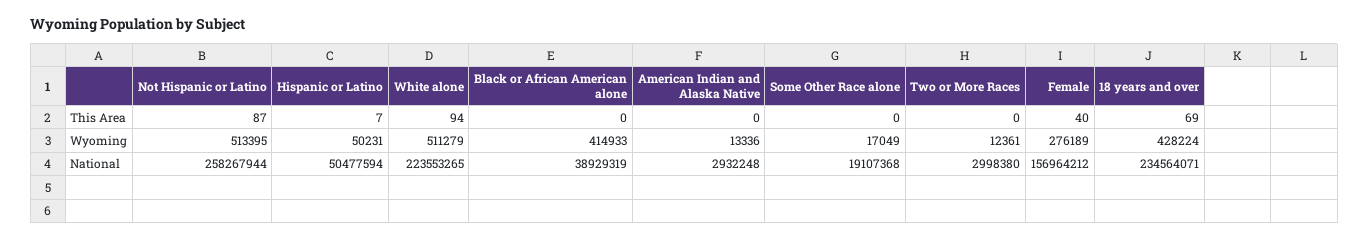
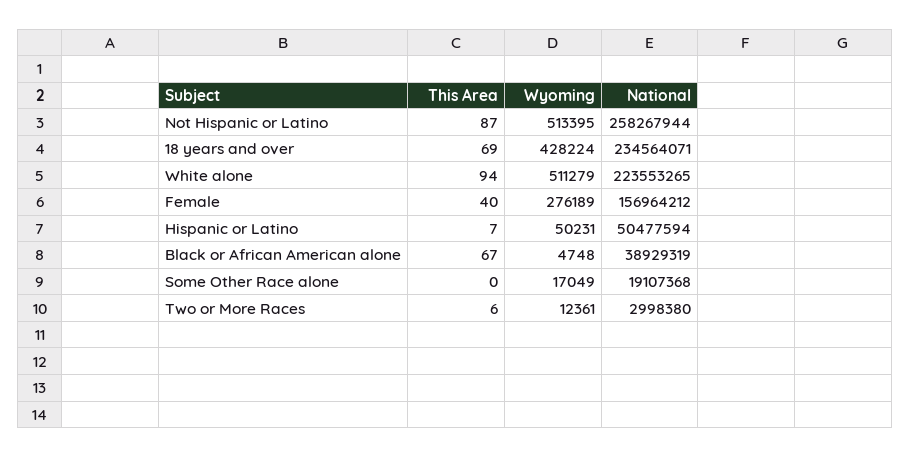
Black or African American alone, This Area: 0 -> 67
American Indian and Alaska Native, This Area: 0 -> none
Two or More Races, This Area: 0 -> 6
Black or African American alone, Wyoming: 414933 -> 4748
American Indian and Alaska Native, Wyoming: 13336 -> none
American Indian and Alaska Native, National: 2932248 -> none

